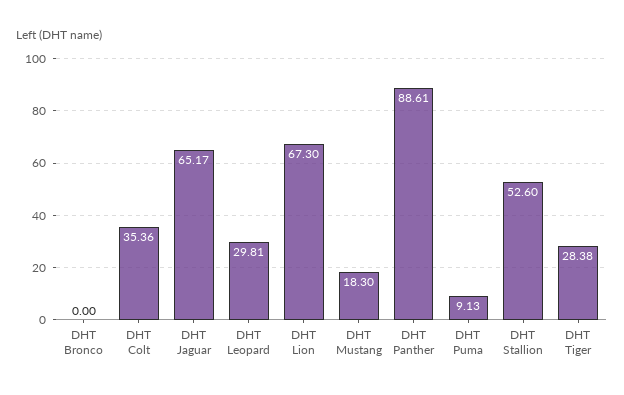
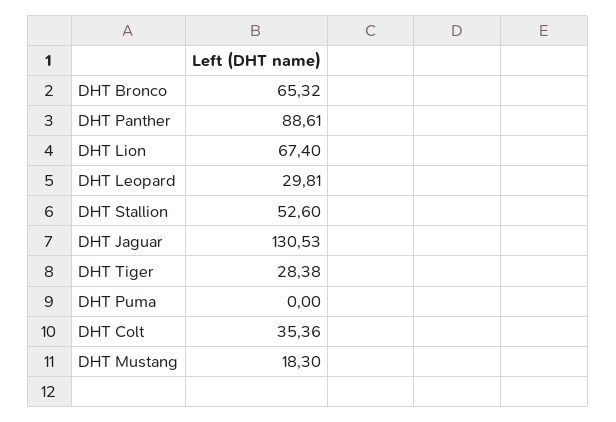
DHT Bronco: 0 -> 65.32
DHT Jaguar: 65.17 -> 130.53
DHT Lion: 67.3 -> 67.4
DHT Puma: 9.13 -> 0

